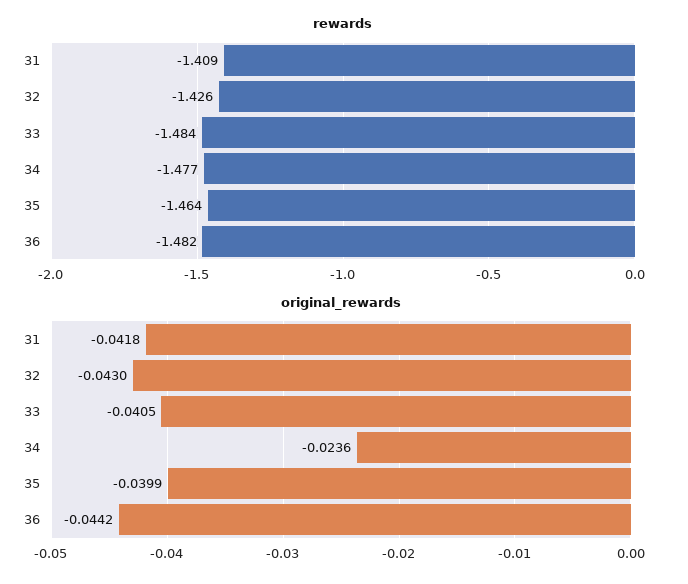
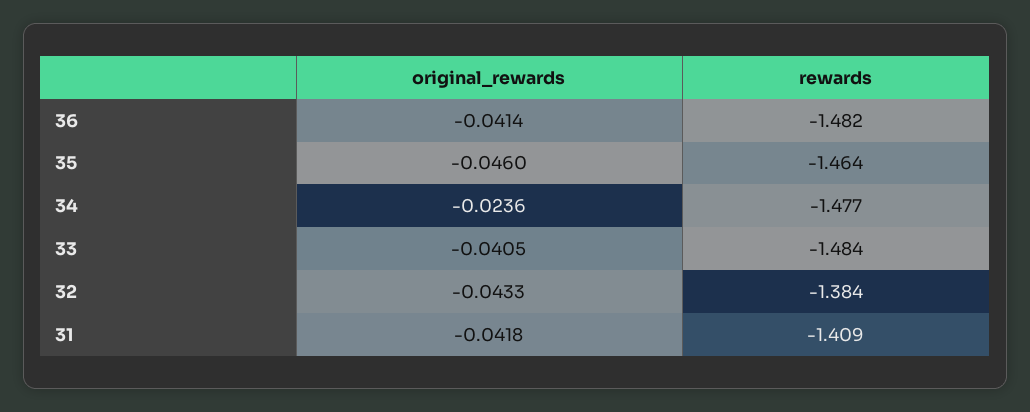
rewards, 32: -1.426 -> -1.384
original_rewards, 32: -0.043 -> -0.0433
original_rewards, 35: -0.0399 -> -0.046
original_rewards, 36: -0.0442 -> -0.0414

